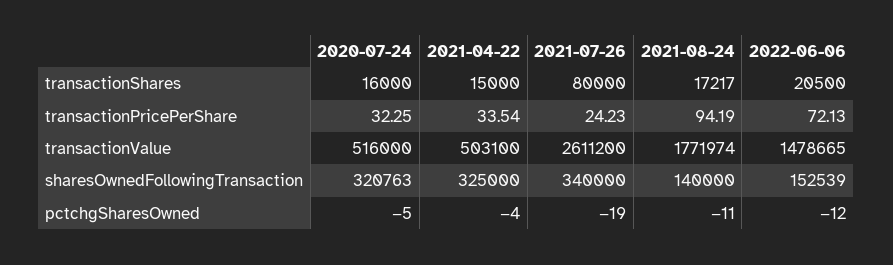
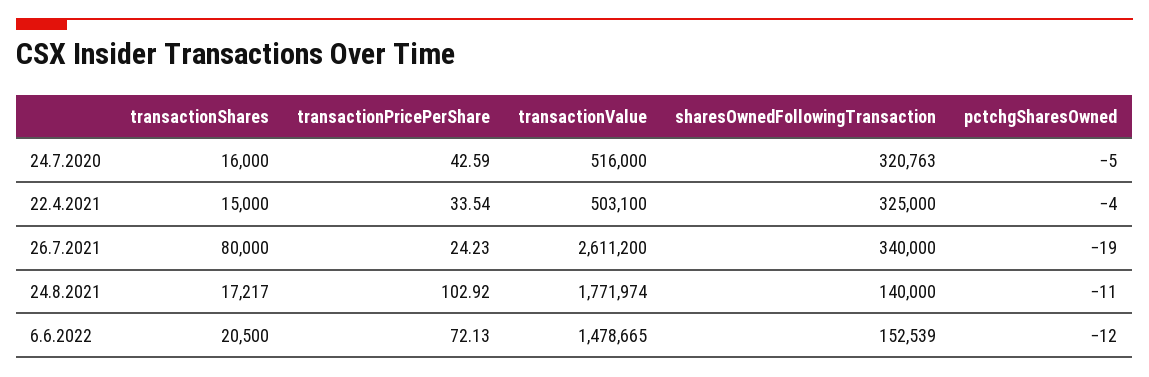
2020-07-24, transactionPricePerShare: 32.25 -> 42.59
2021-08-24, transactionPricePerShare: 94.19 -> 102.92

